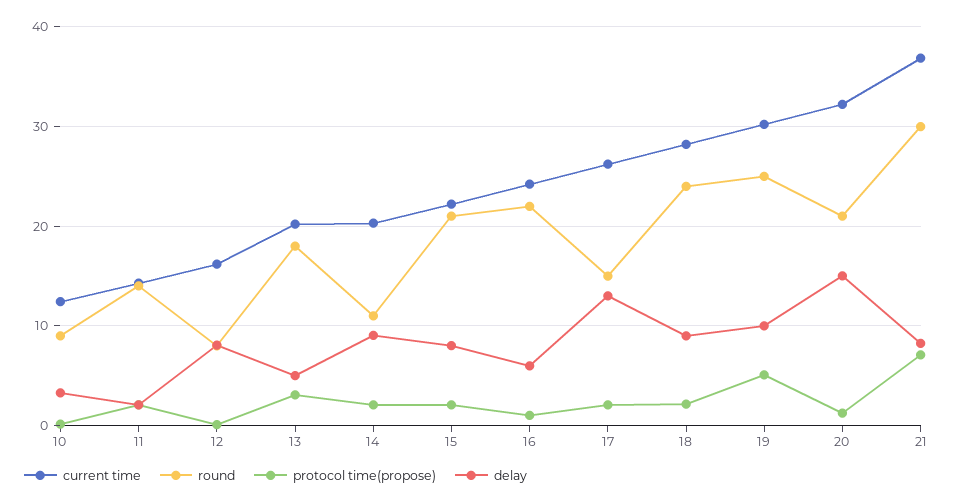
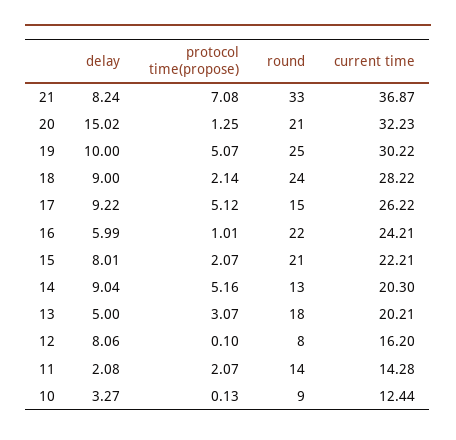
round, 14: 11 -> 13
protocol time(propose), 14: 2 -> 5.16
protocol time(propose), 17: 2 -> 5.12
delay, 17: 13 -> 9.22
round, 21: 30 -> 33

